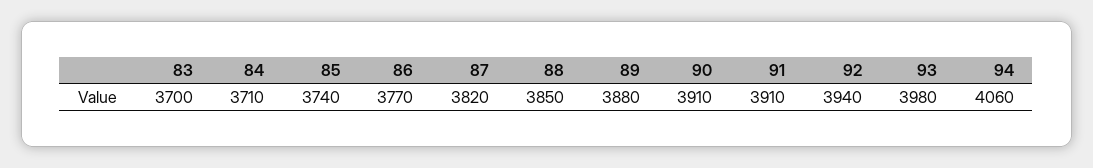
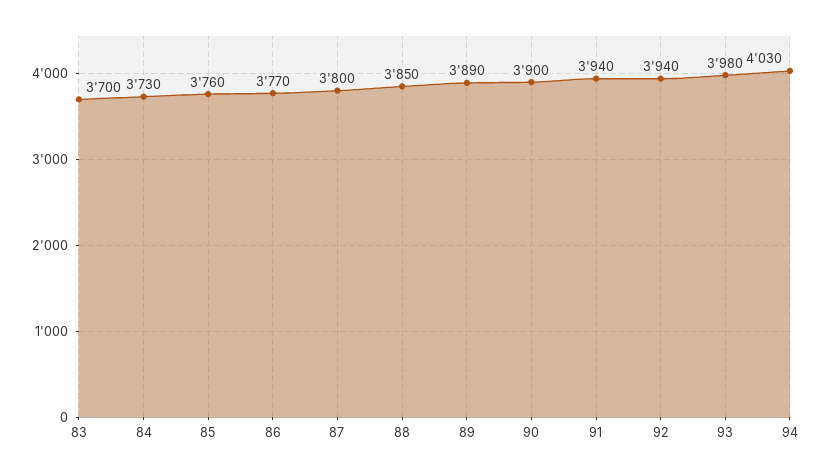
84: 3710 -> 3730
85: 3740 -> 3760
87: 3820 -> 3800
89: 3880 -> 3890
90: 3910 -> 3900
91: 3910 -> 3940
94: 4060 -> 4030

